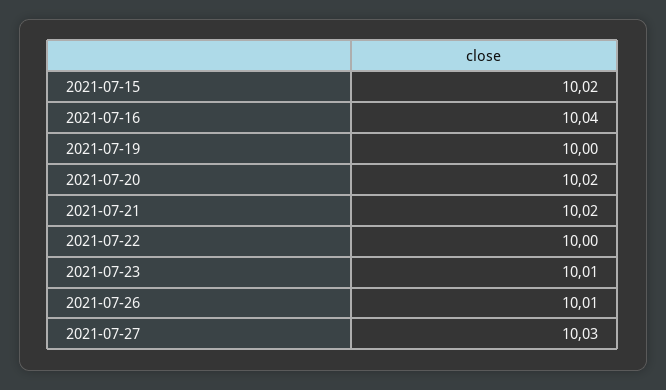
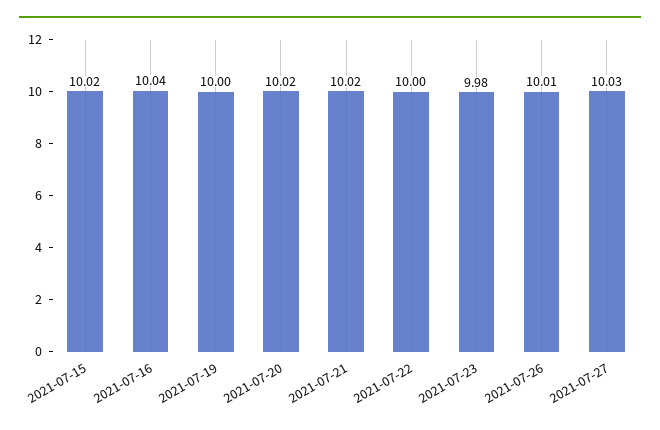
2021-07-23: 10.01 -> 9.98

